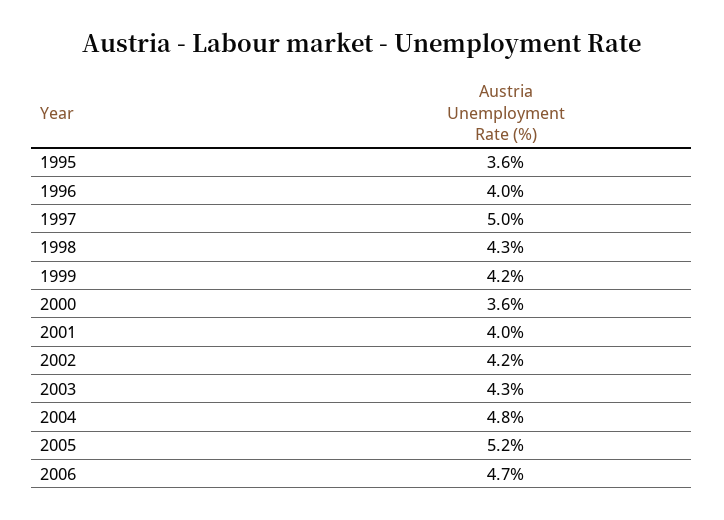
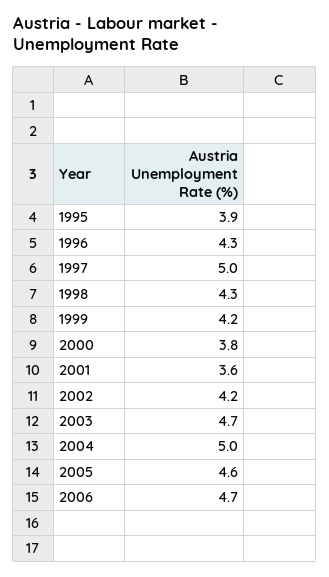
1995: 3.6 -> 3.9
1996: 4 -> 4.3
2000: 3.6 -> 3.8
2001: 4 -> 3.6
2003: 4.3 -> 4.7
2004: 4.8 -> 5
2005: 5.2 -> 4.6

